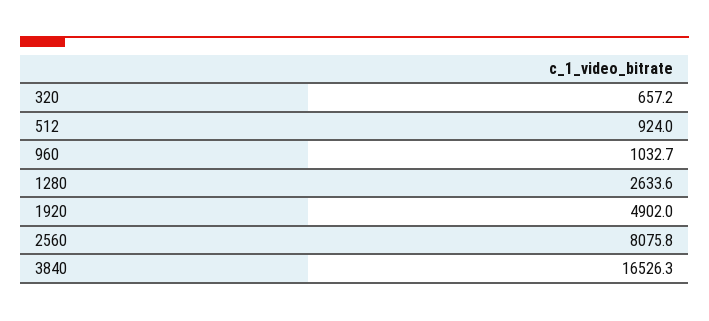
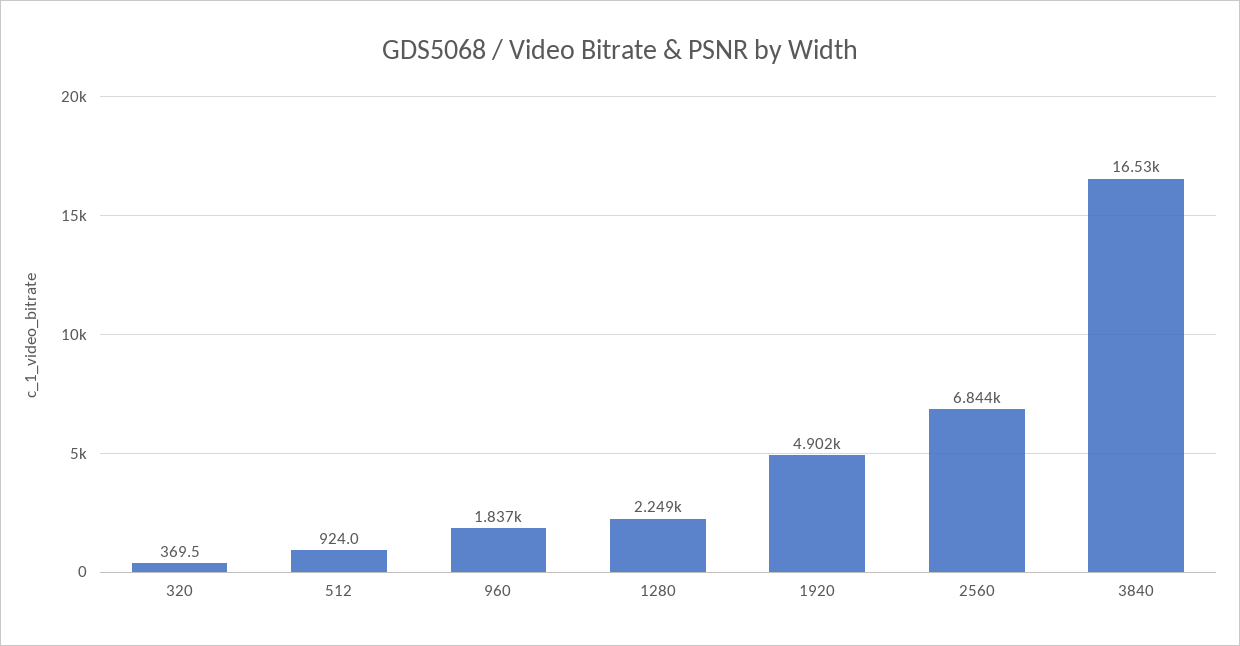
320: 657.2 -> 369.5
960: 1032.7 -> 1837
1280: 2633.6 -> 2249
2560: 8075.8 -> 6844

